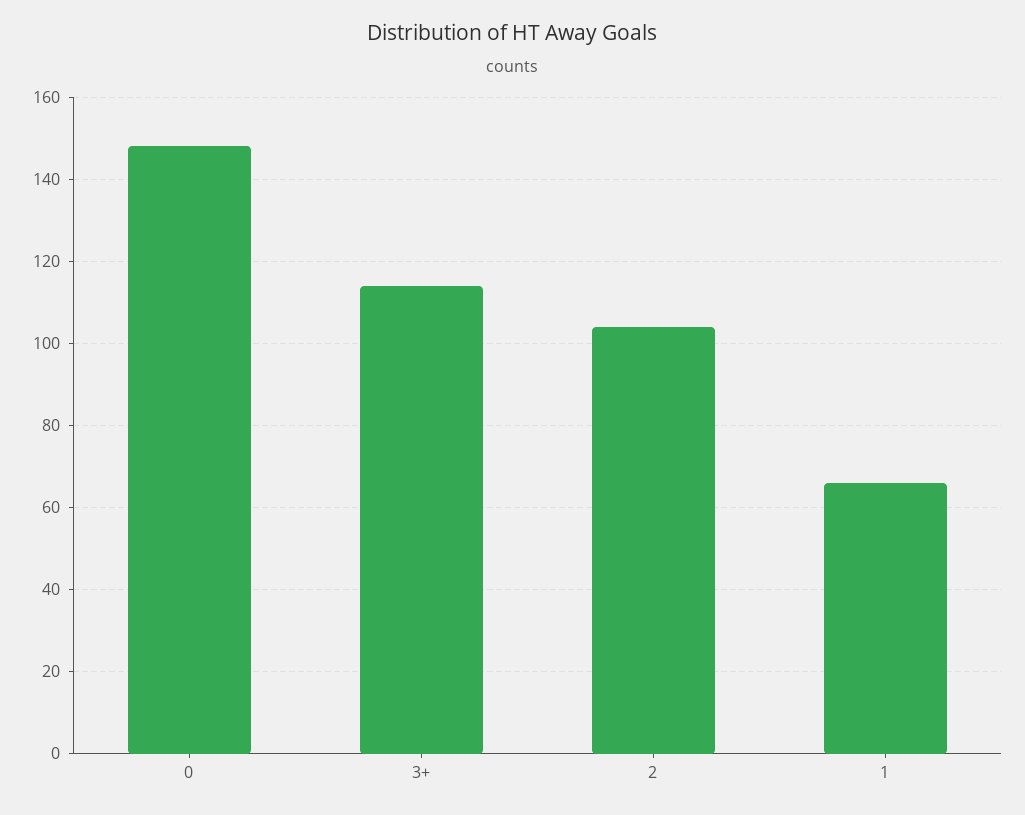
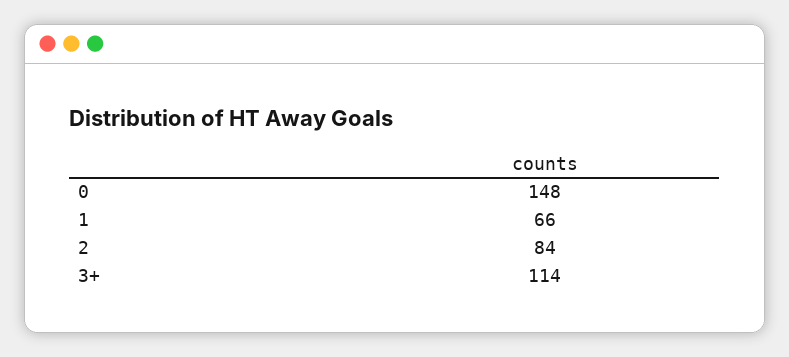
2: 105 -> 84

